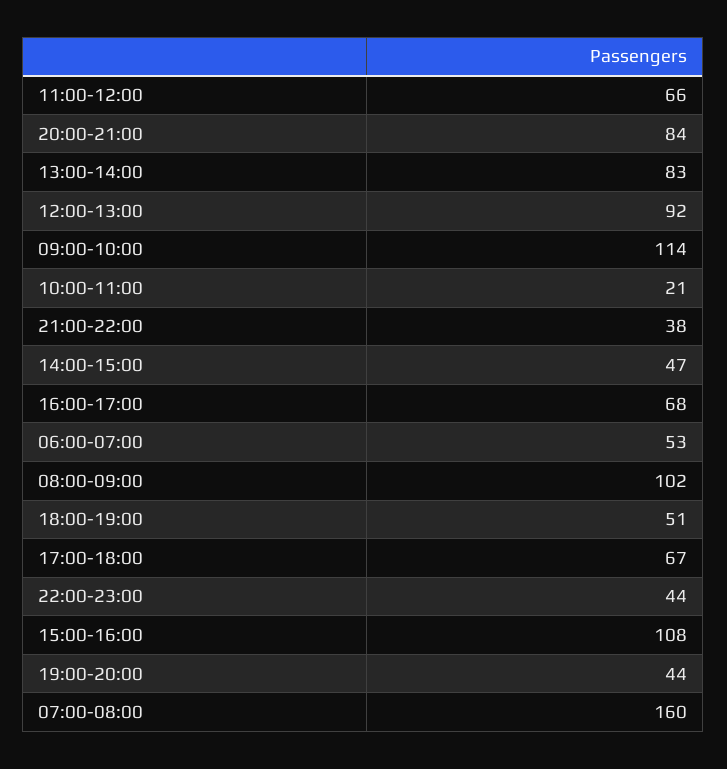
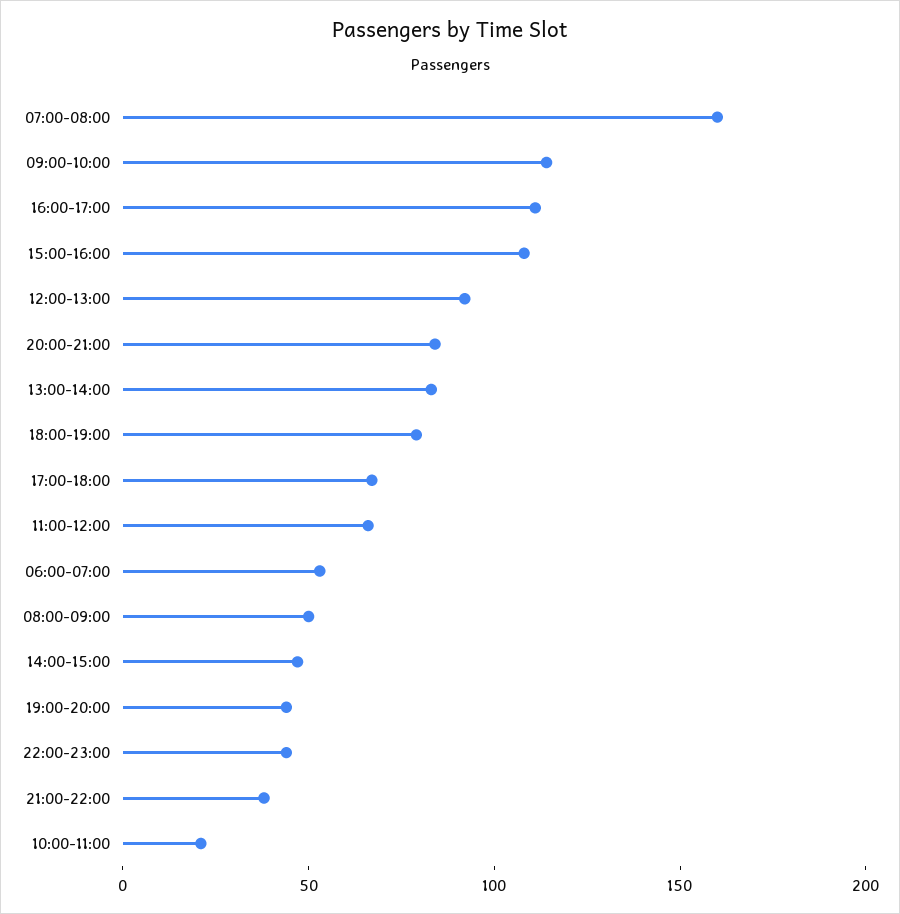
16:00-17:00: 68 -> 110
08:00-09:00: 102 -> 50
18:00-19:00: 51 -> 80

